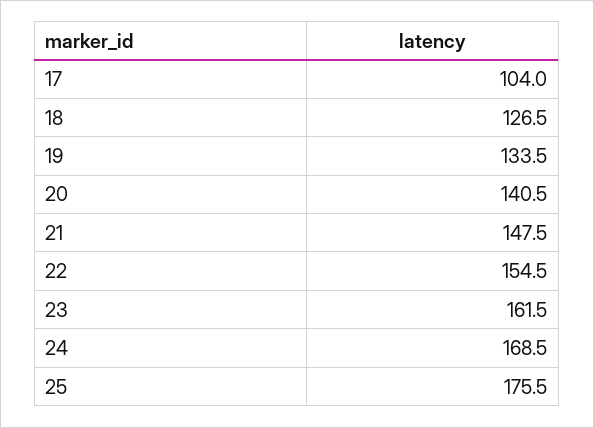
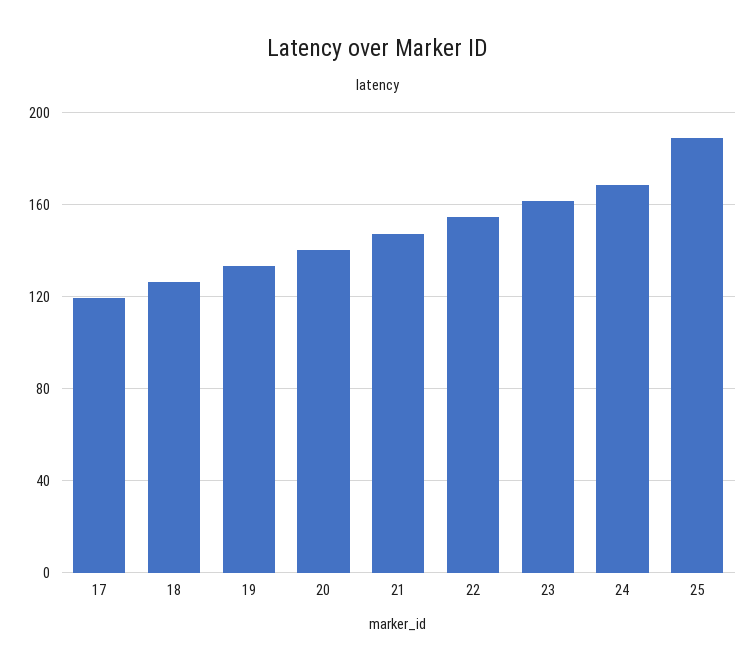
17: 104 -> 120
25: 175.5 -> 190

